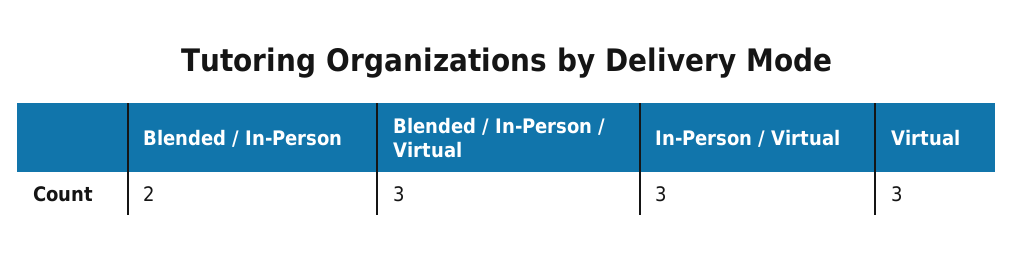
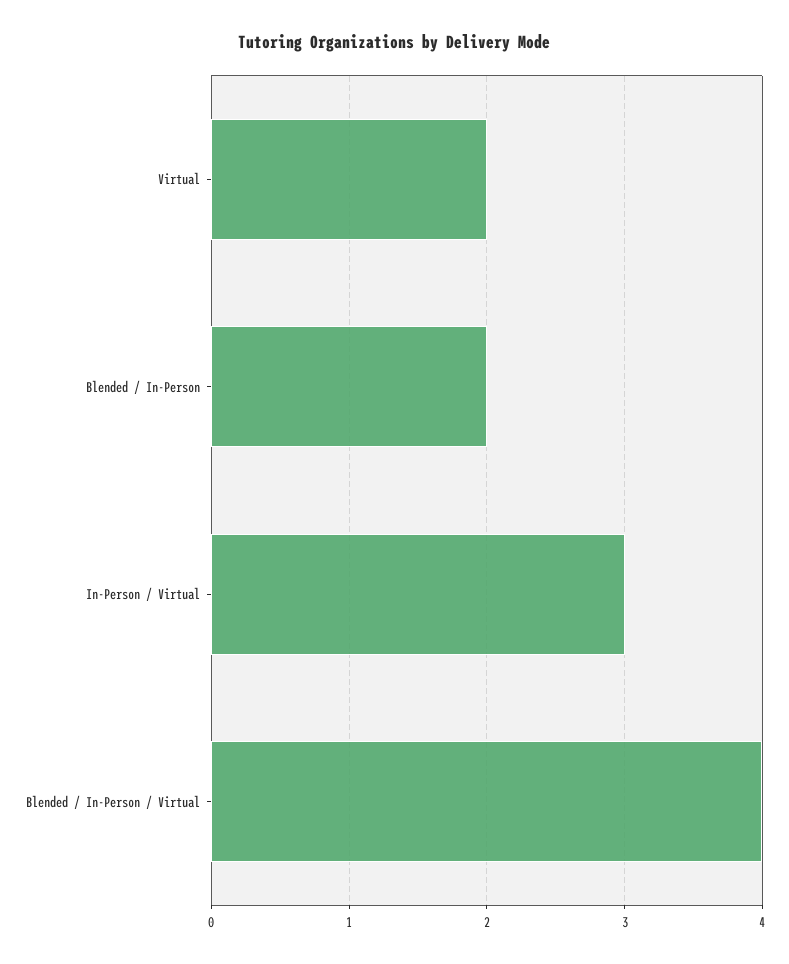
Blended / In-Person / Virtual: 3 -> 4
Virtual: 3 -> 2

